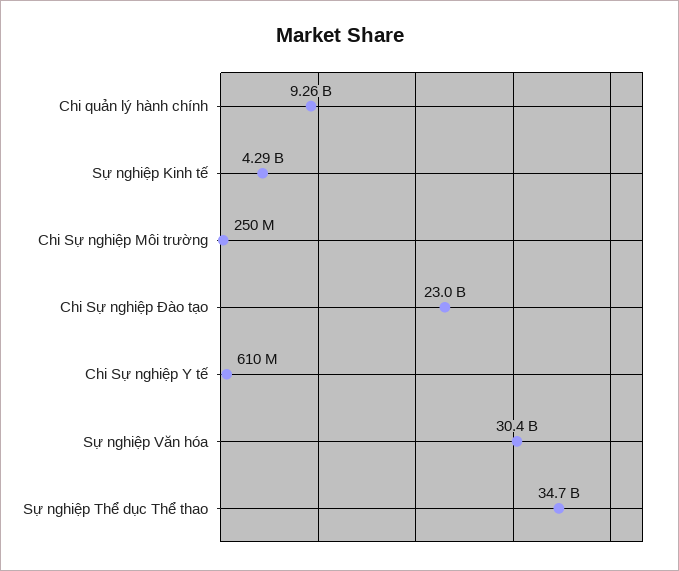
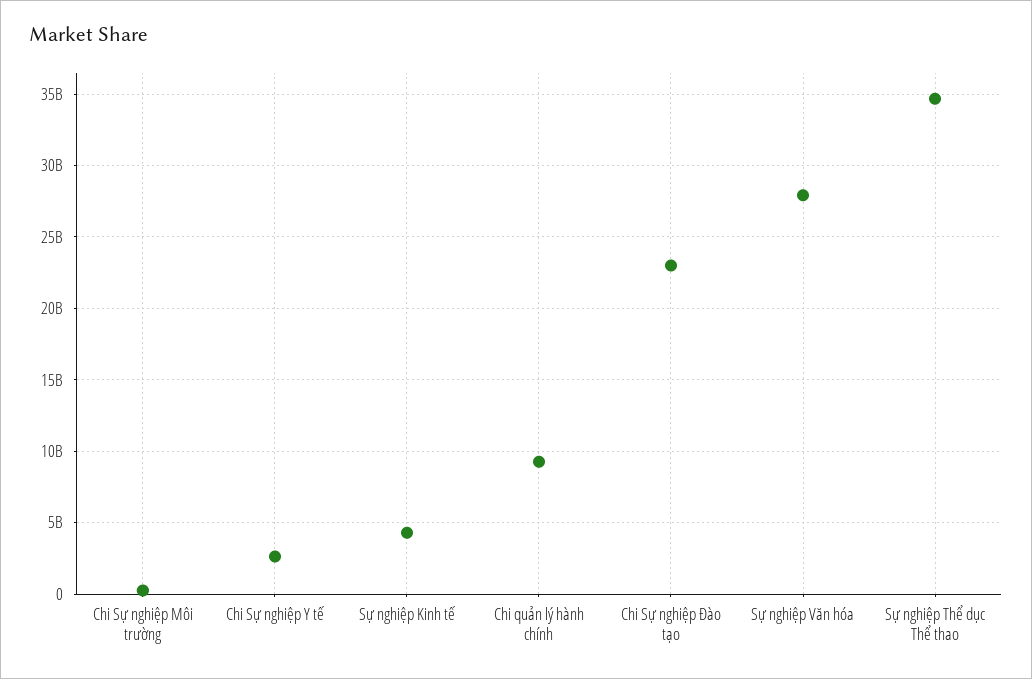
Chi Sự nghiệp Y tế: 610000000 -> 2500000000
Sự nghiệp Văn hóa: 30400000000 -> 28000000000

